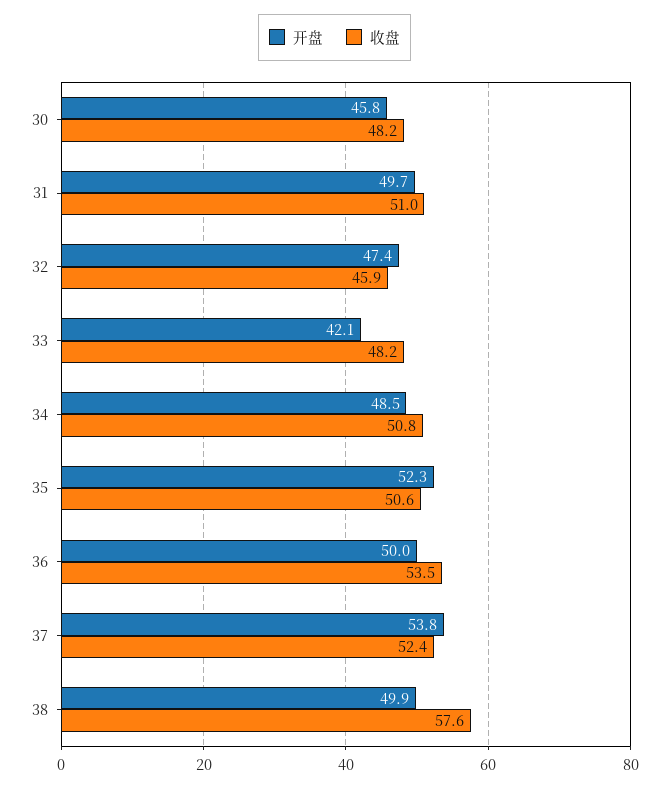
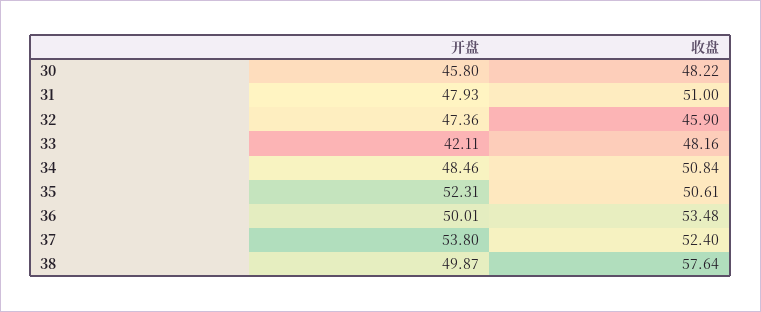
开盘, 31: 49.7 -> 47.93

